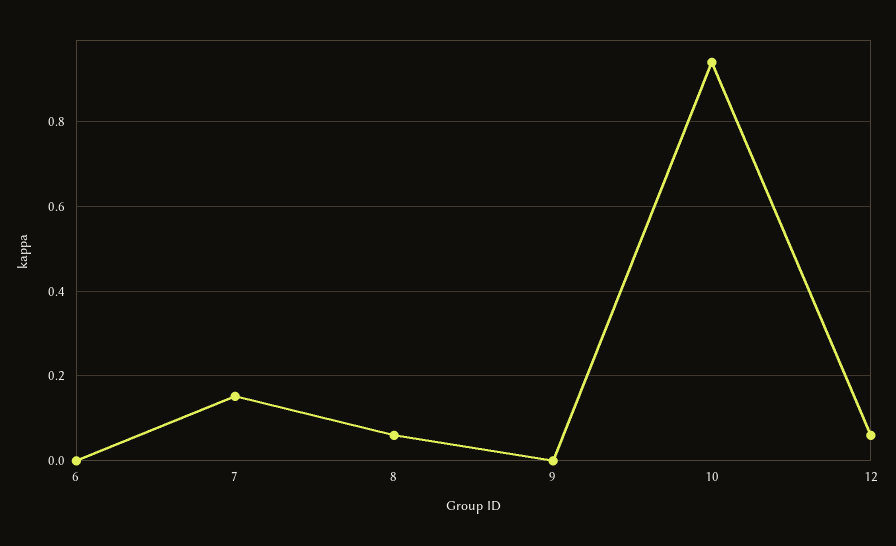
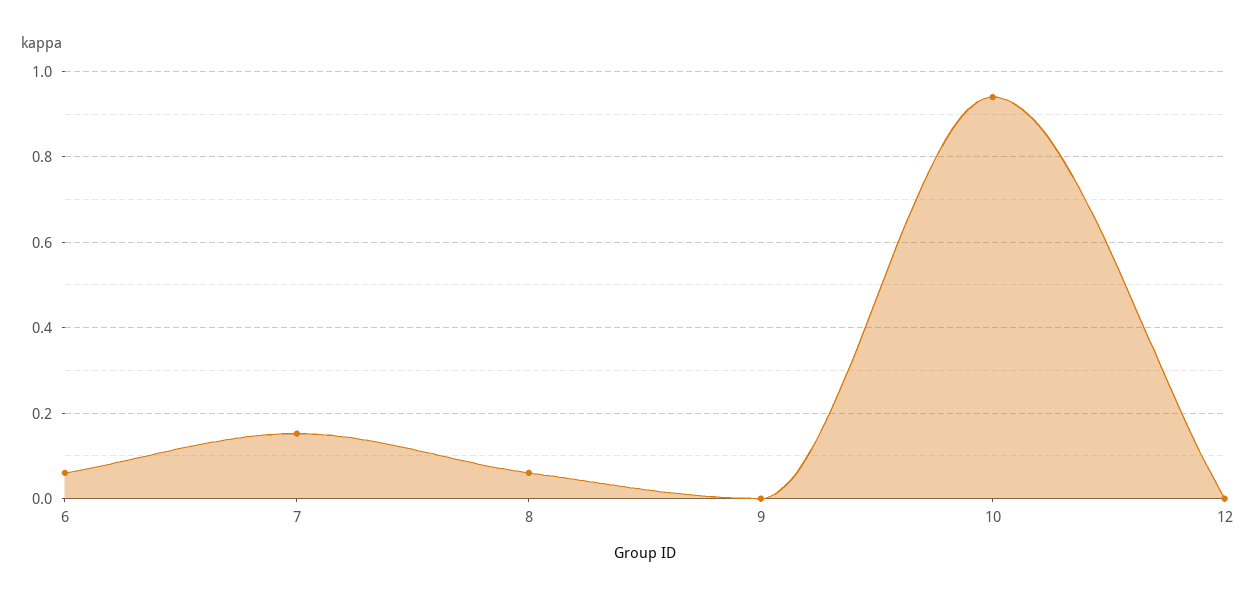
6: 0 -> 0.06
12: 0.06 -> 0

